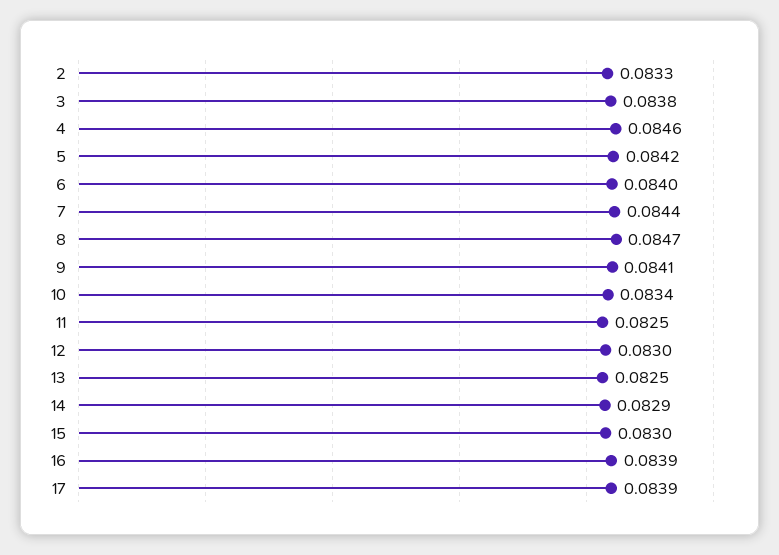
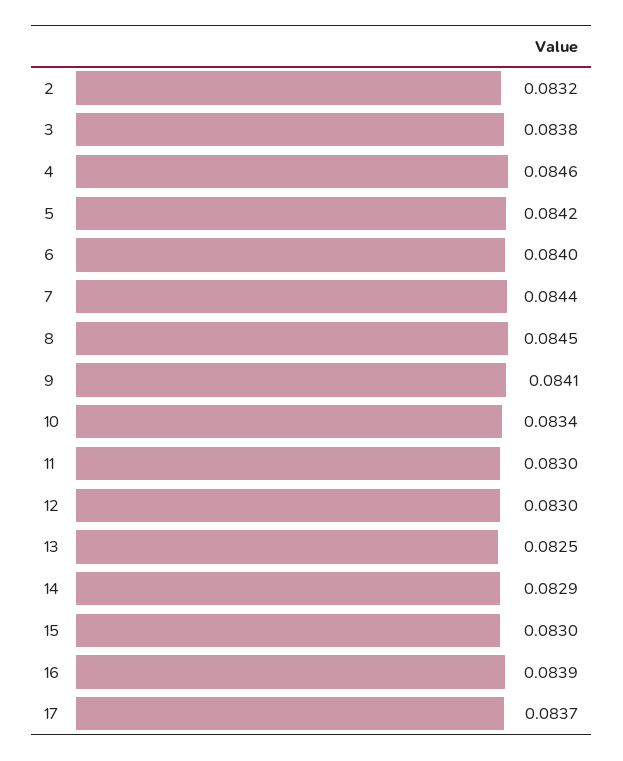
2: 0.0833 -> 0.0832
8: 0.0847 -> 0.0845
11: 0.0825 -> 0.083
17: 0.0839 -> 0.0837

